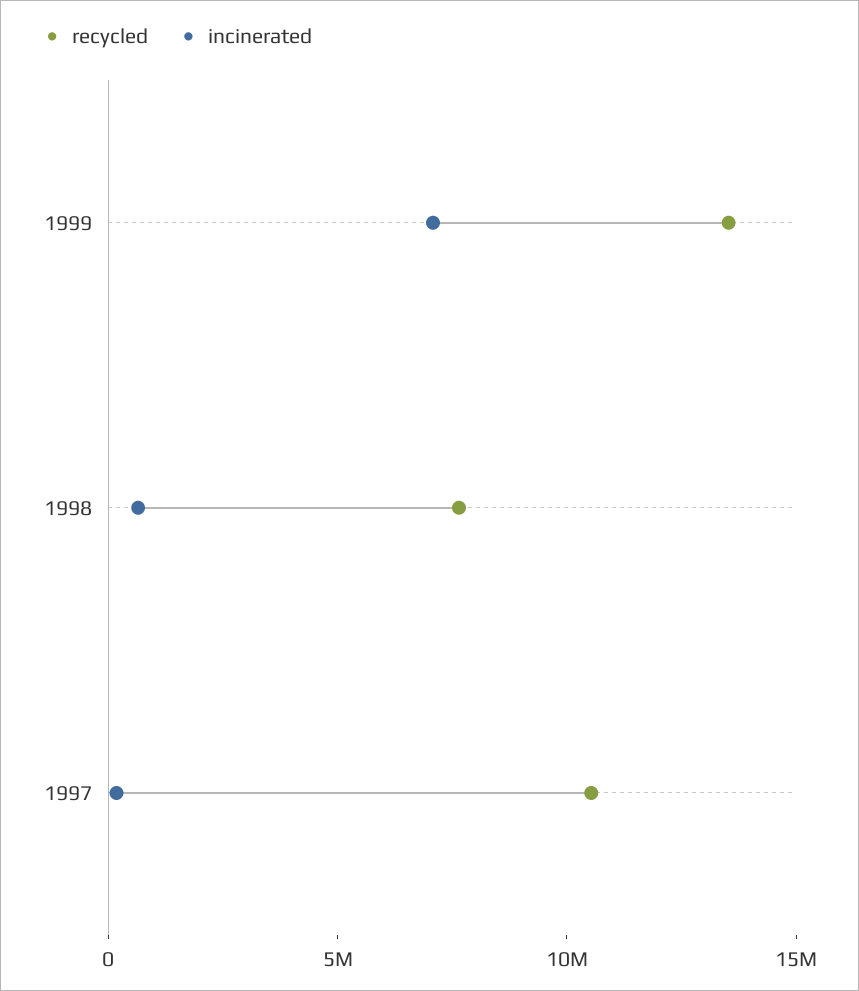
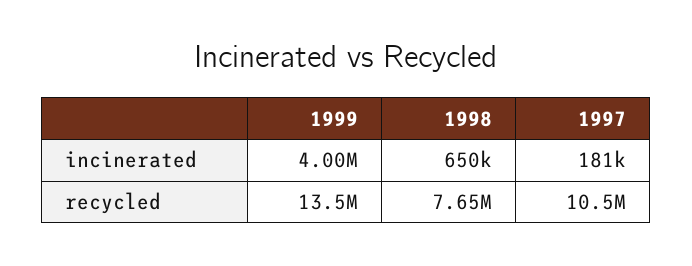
incinerated, 1999: 7000000 -> 4000000

